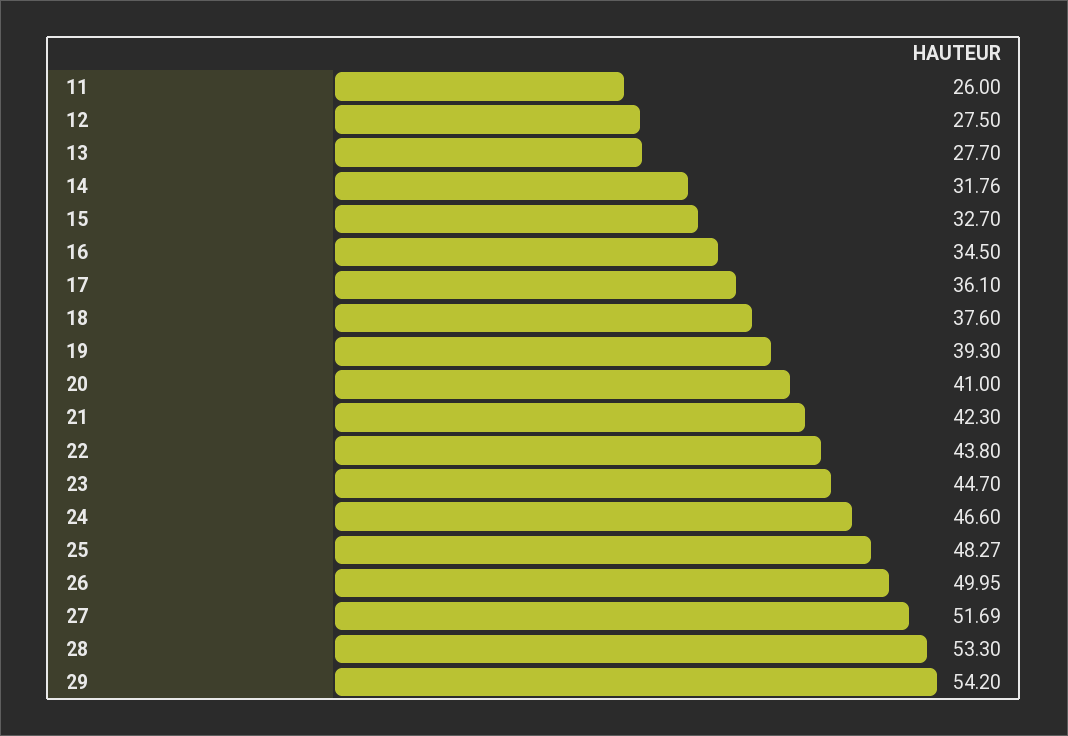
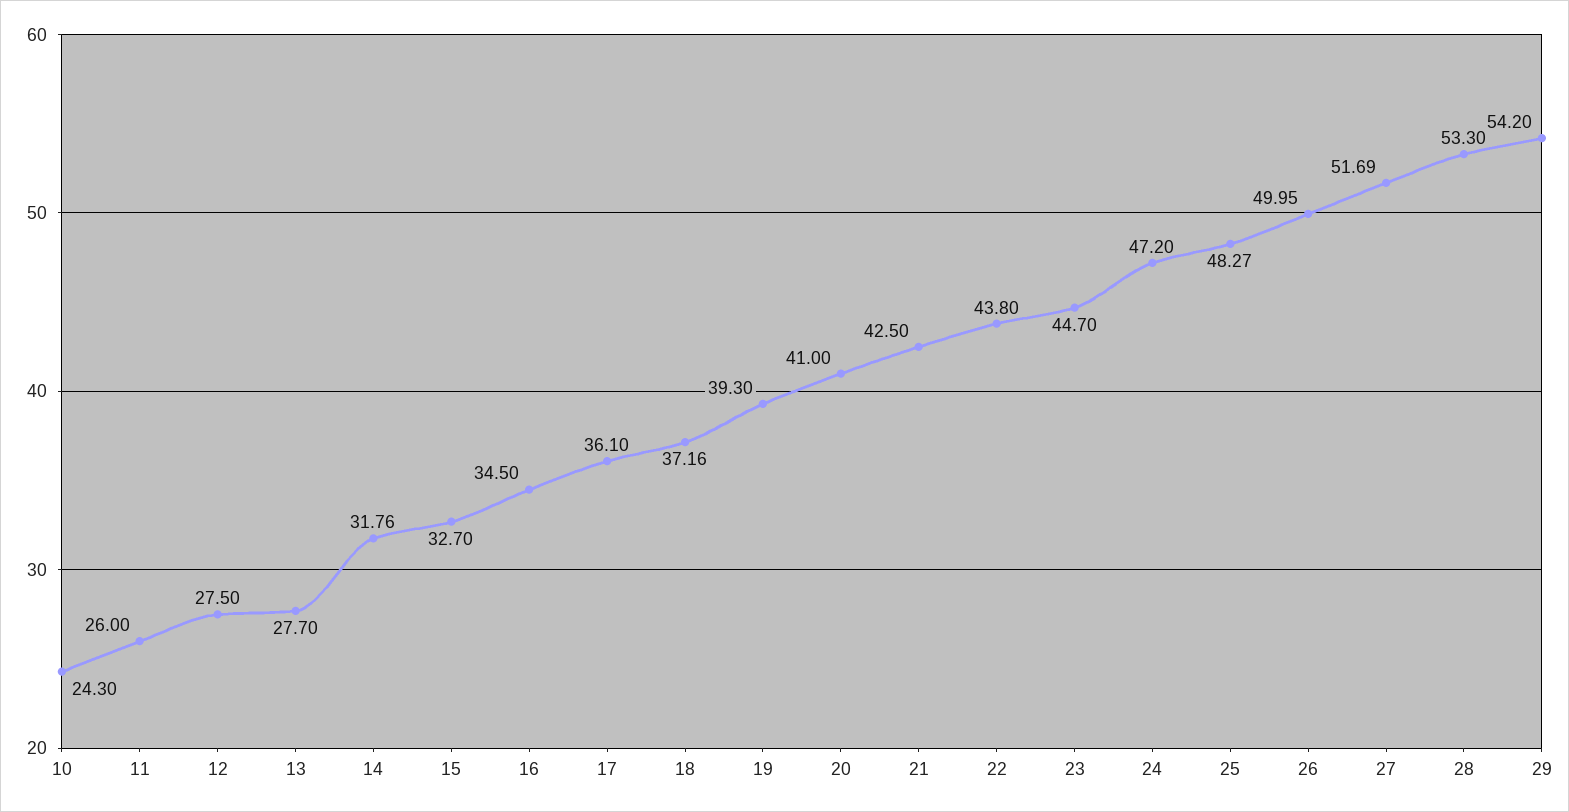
18: 37.6 -> 37.16
21: 42.3 -> 42.5
24: 46.6 -> 47.2
10: none -> 24.3

